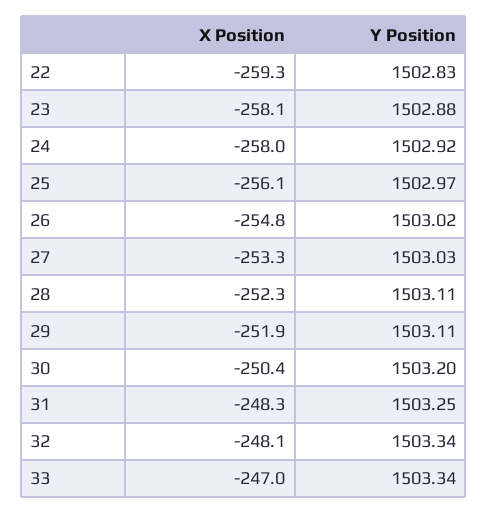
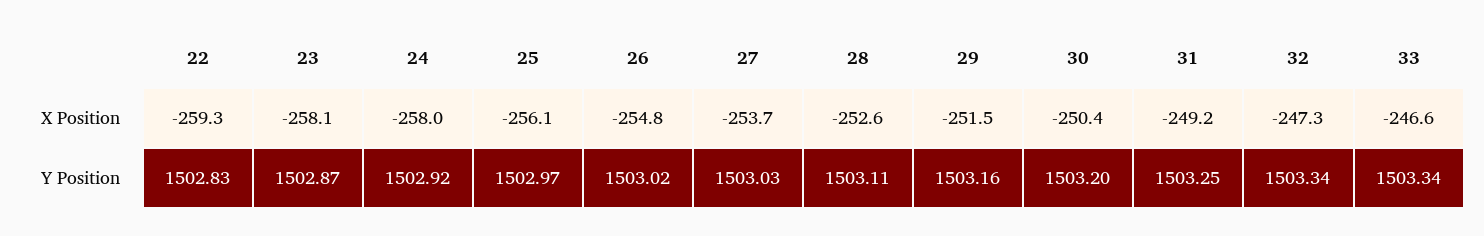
Y Position, 23: 1502.88 -> 1502.87
X Position, 27: -253.3 -> -253.7
X Position, 28: -252.3 -> -252.6
X Position, 29: -251.9 -> -251.5
Y Position, 29: 1503.11 -> 1503.16
X Position, 31: -248.3 -> -249.2
X Position, 32: -248.1 -> -247.3
X Position, 33: -247 -> -246.6

